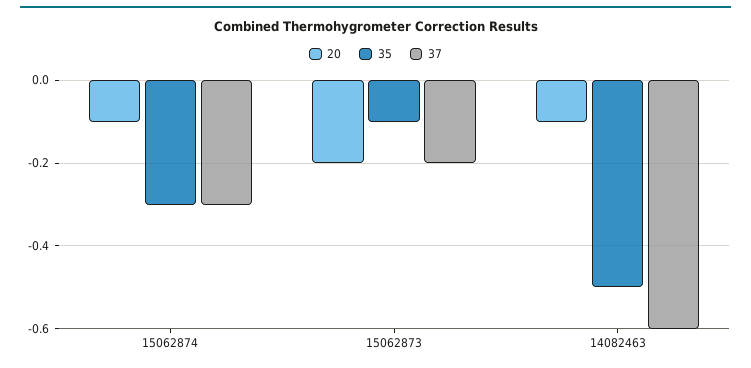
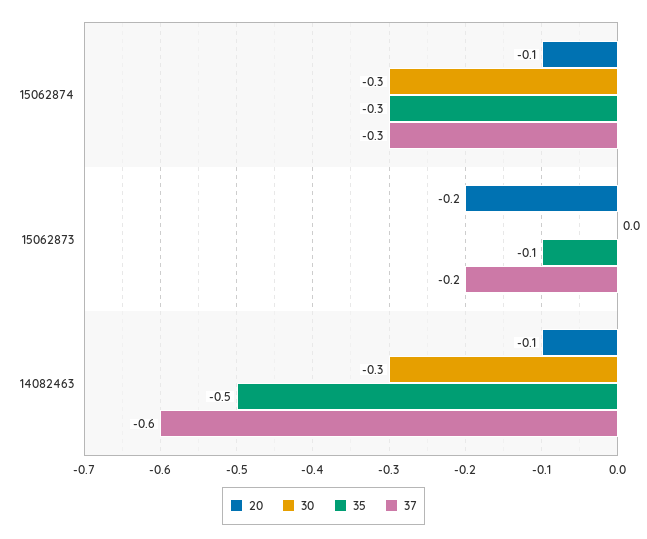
30, 15062874: none -> -0.3
30, 15062873: none -> 0
30, 14082463: none -> -0.3

